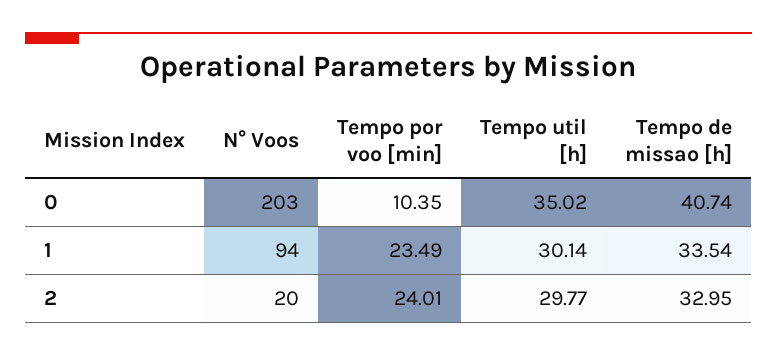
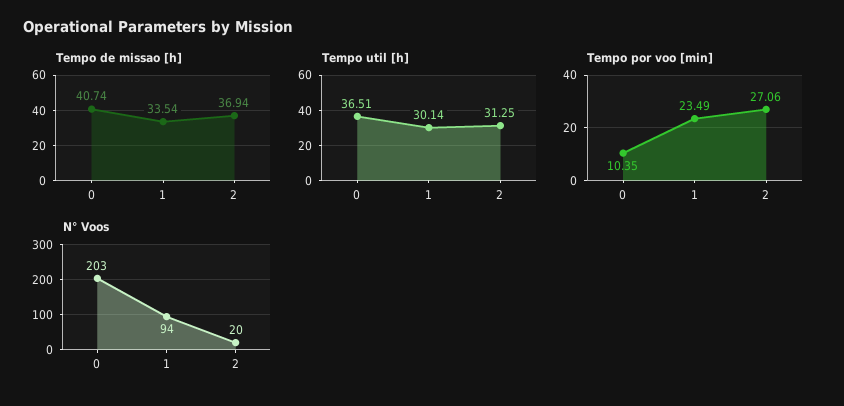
Tempo util [h], 0: 35.02 -> 36.51
Tempo por voo [min], 2: 24.01 -> 27.06
Tempo util [h], 2: 29.77 -> 31.25
Tempo de missao [h], 2: 32.95 -> 36.94

